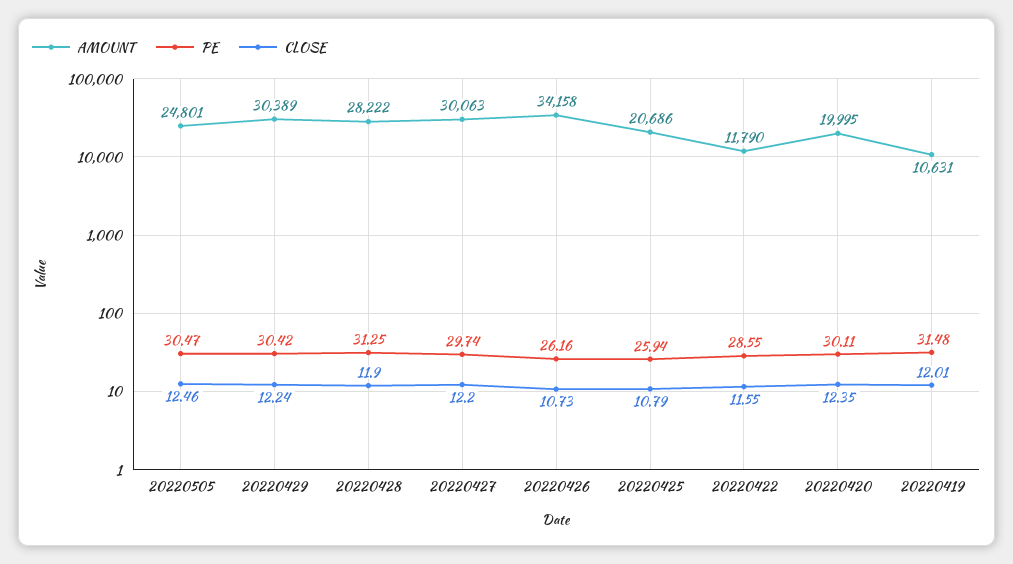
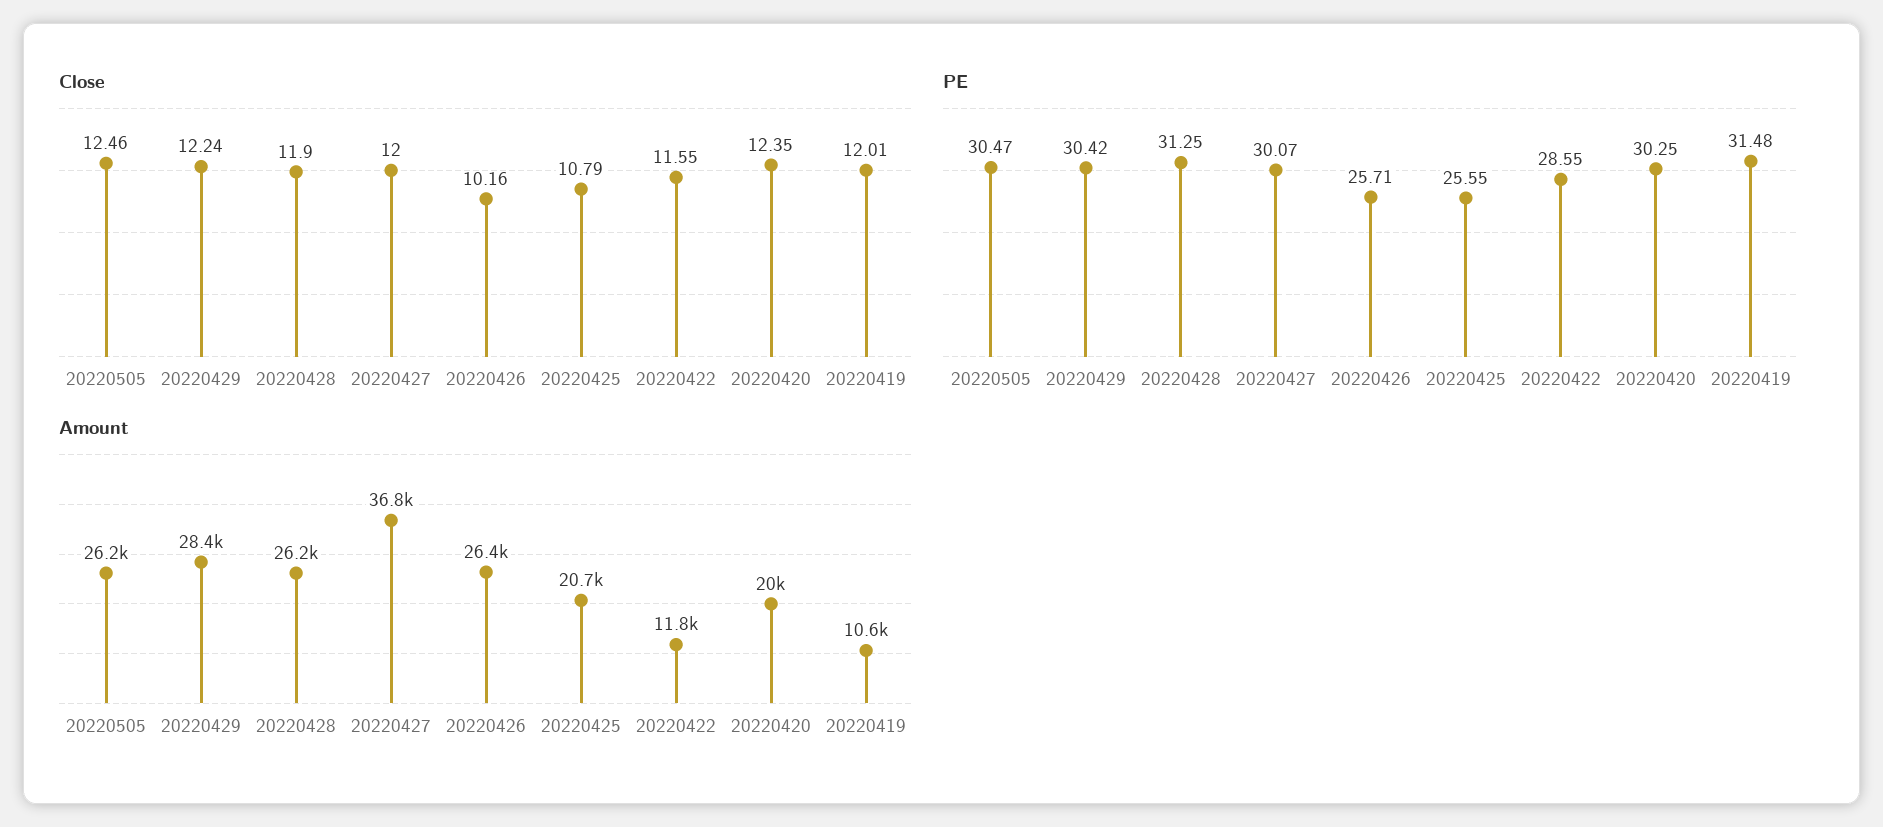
AMOUNT, 20220505: 24801 -> 26200
AMOUNT, 20220429: 30389 -> 28400
AMOUNT, 20220428: 28222 -> 26200
AMOUNT, 20220427: 30063 -> 36800
PE, 20220427: 29.74 -> 30.07
CLOSE, 20220427: 12.2 -> 12
AMOUNT, 20220426: 34158 -> 26400
PE, 20220426: 26.16 -> 25.71
CLOSE, 20220426: 10.73 -> 10.16
PE, 20220425: 25.94 -> 25.55
PE, 20220420: 30.11 -> 30.25

